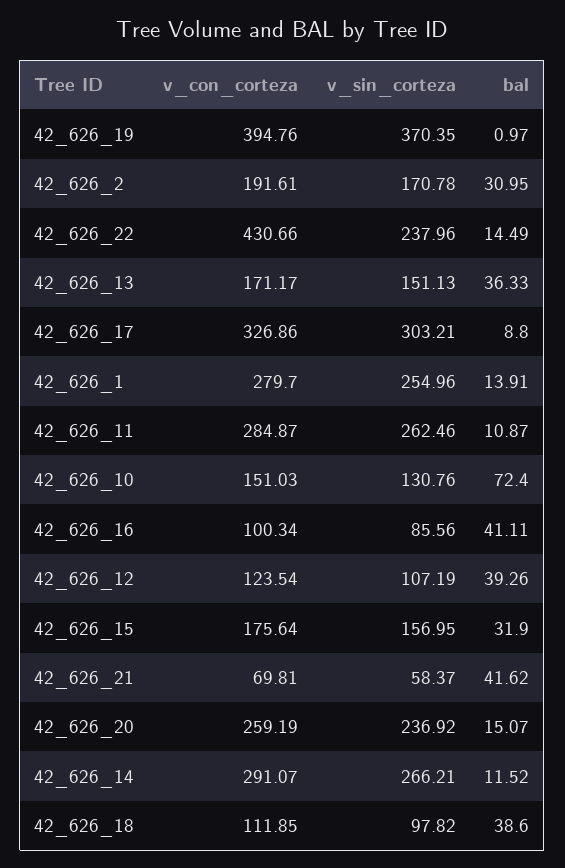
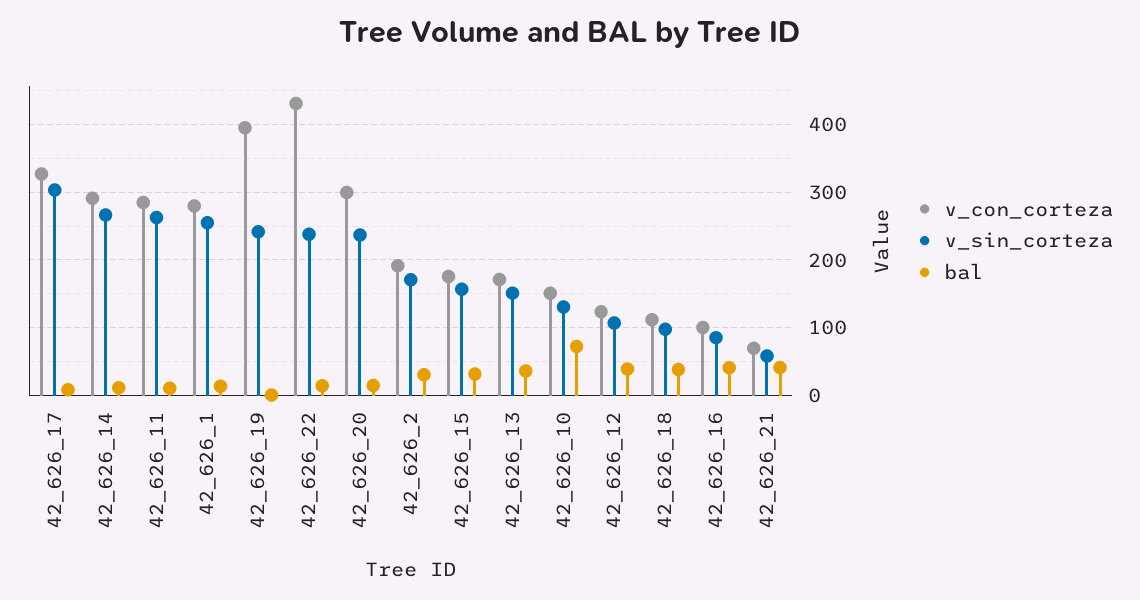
v_sin_corteza, 42_626_19: 370.35 -> 240
v_con_corteza, 42_626_20: 259.19 -> 300

